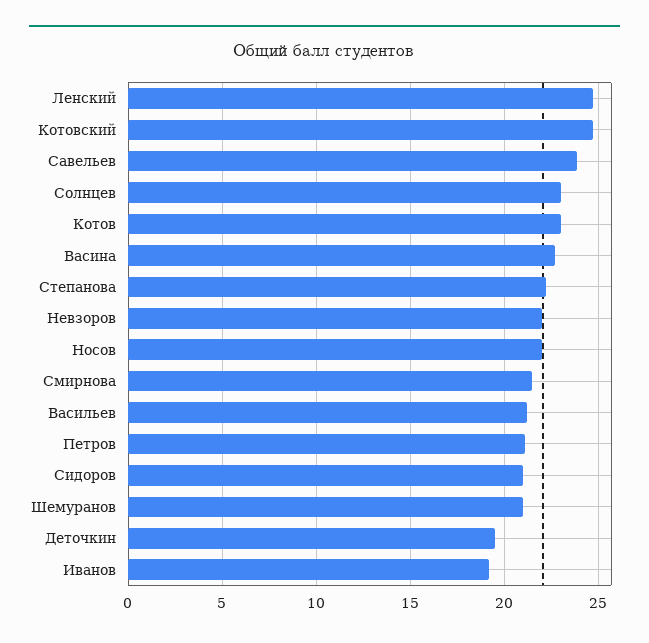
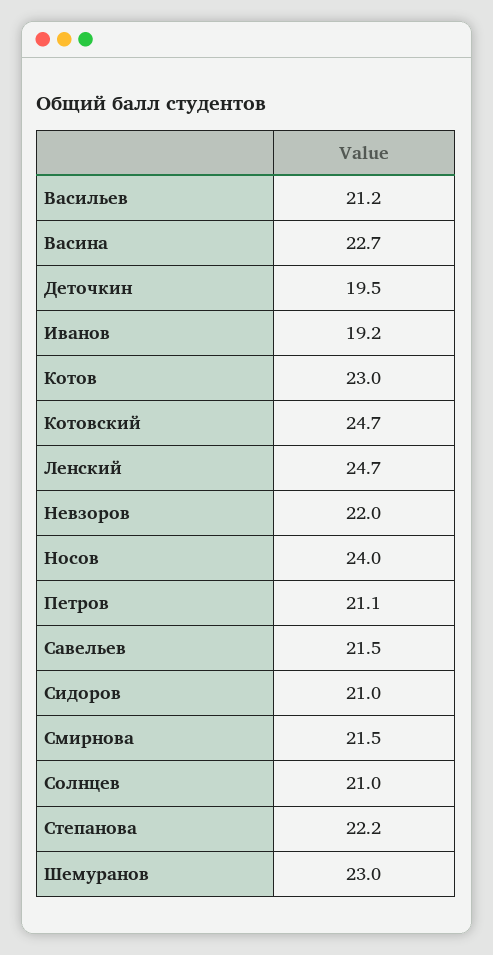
Савельев: 24 -> 21.5
Солнцев: 23 -> 21
Носов: 22 -> 24
Шемуранов: 21 -> 23

